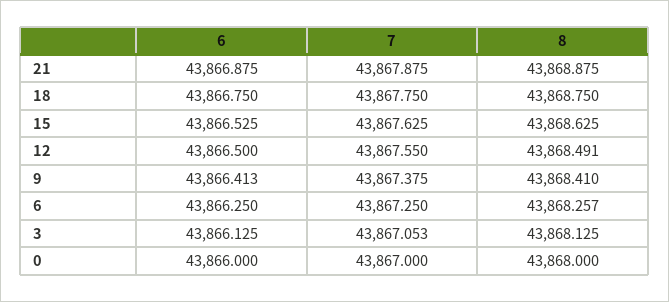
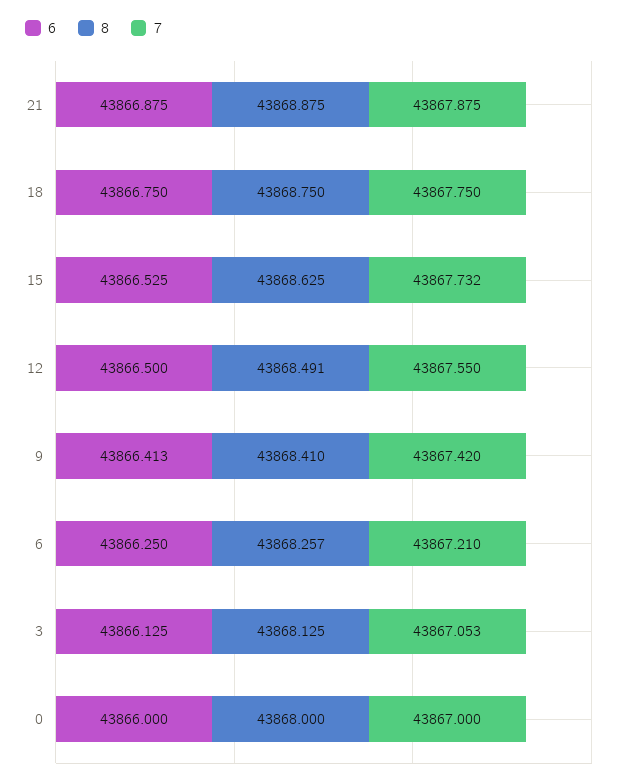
7, 15: 43867.625 -> 43867.732
7, 9: 43867.375 -> 43867.42
7, 6: 43867.25 -> 43867.21

